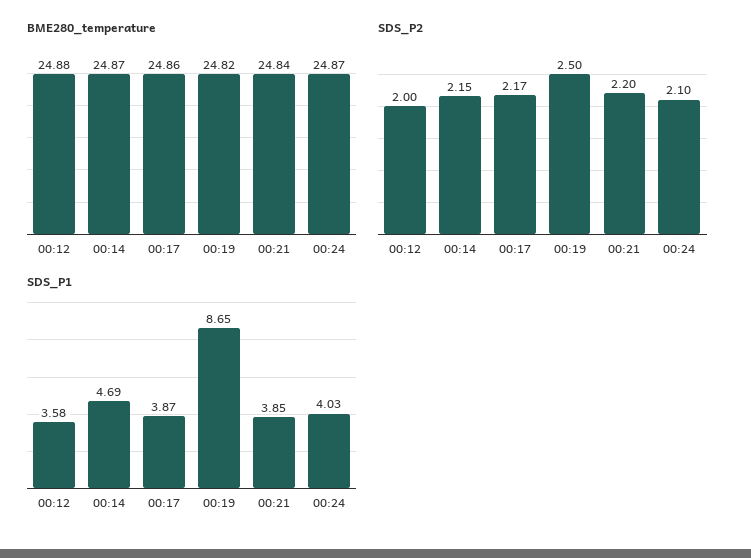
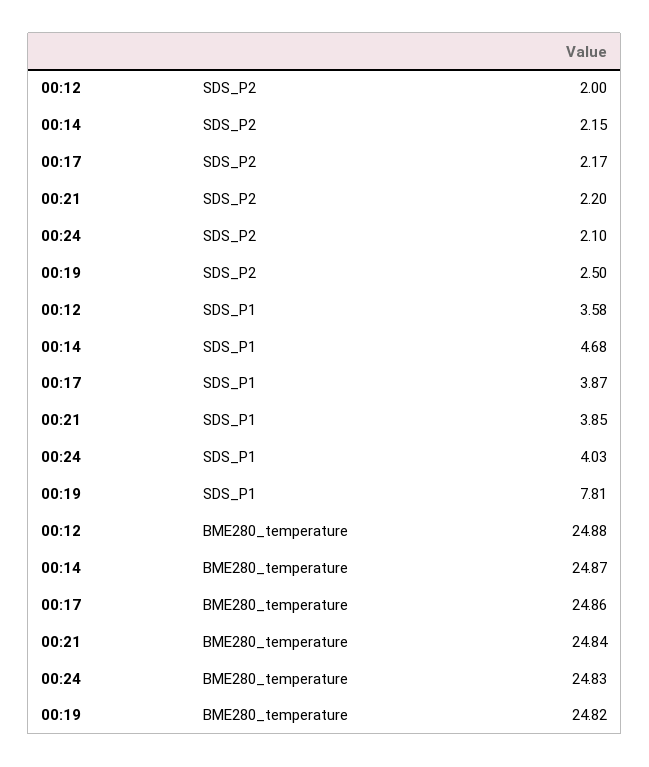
BME280_temperature, 00:24: 24.87 -> 24.83
SDS_P1, 00:14: 4.69 -> 4.68
SDS_P1, 00:19: 8.65 -> 7.81

